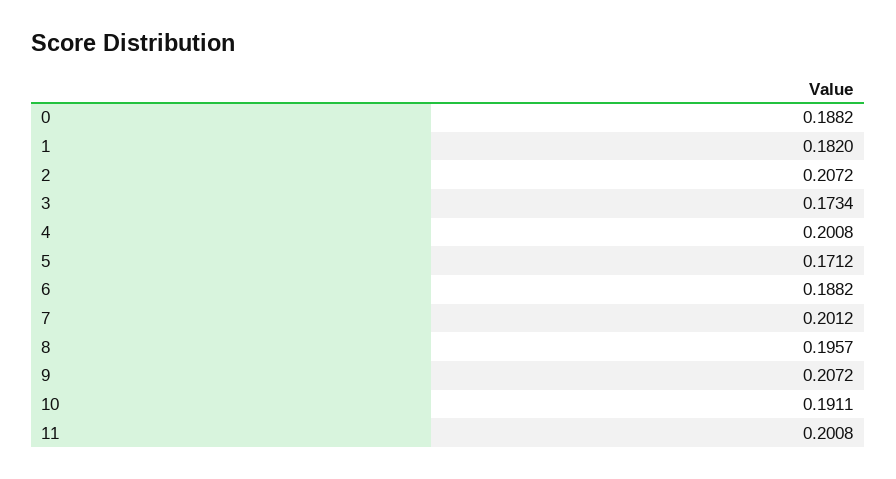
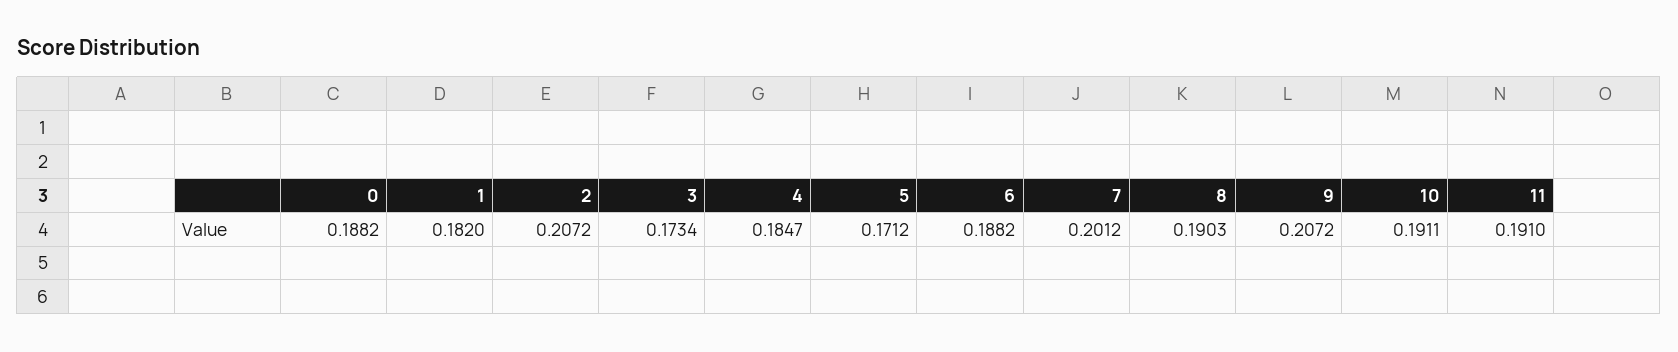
4: 0.2008 -> 0.1847
8: 0.1957 -> 0.1903
11: 0.2008 -> 0.191

